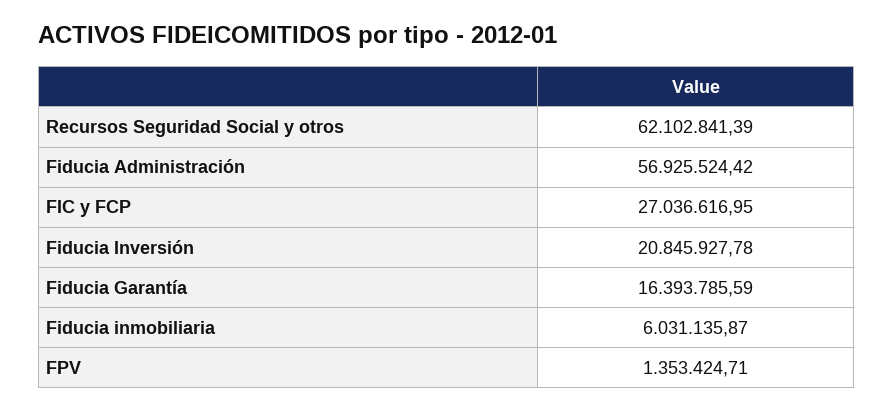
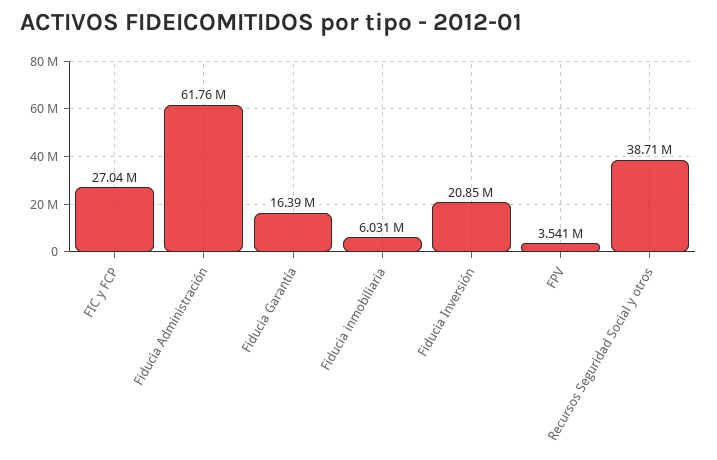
Recursos Seguridad Social y otros: 62102841.39 -> 38710000
Fiducia Administración: 56925524.42 -> 61760000
FPV: 1353424.71 -> 3541000

